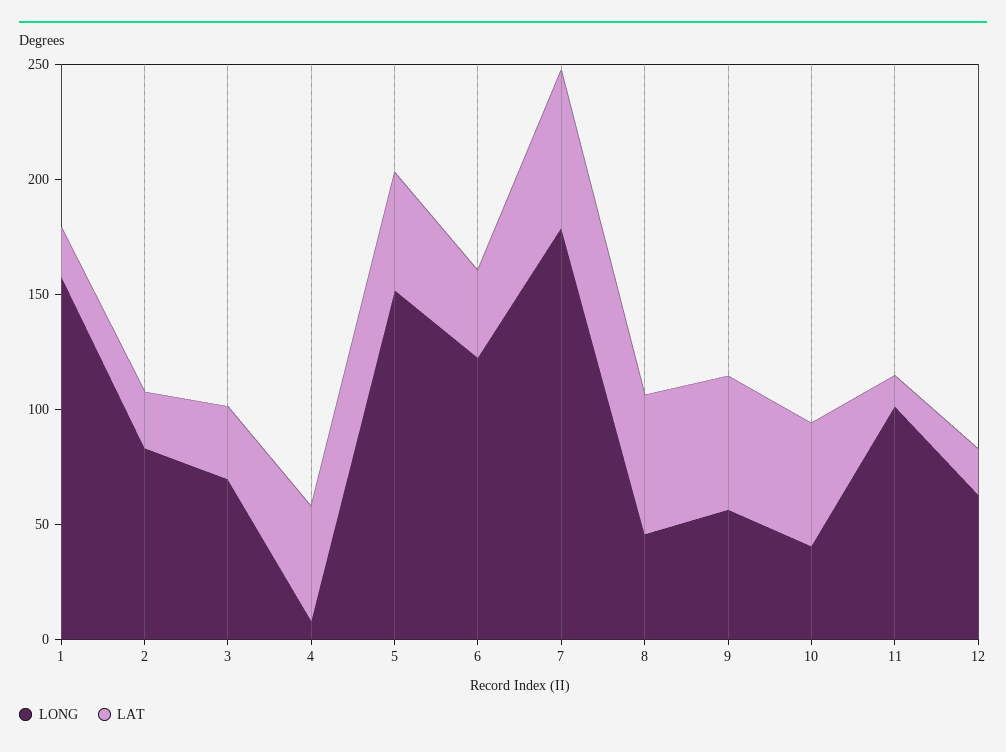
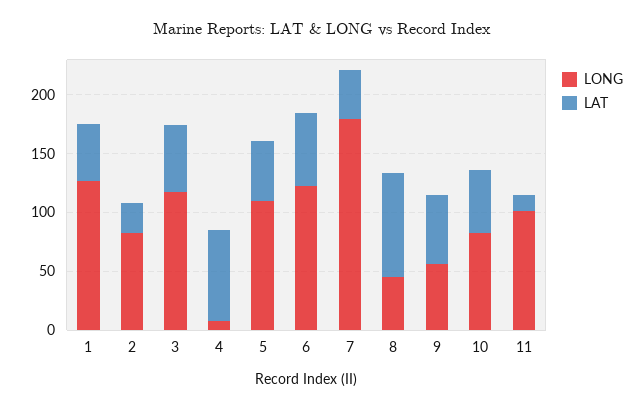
LONG, 1: 160 -> 130
LAT, 1: 20 -> 50
LONG, 3: 70 -> 120
LAT, 3: 30 -> 60
LAT, 4: 50 -> 80
LONG, 5: 150 -> 110
LAT, 6: 40 -> 60
LAT, 7: 70 -> 40
LAT, 8: 60 -> 90
LONG, 10: 40 -> 80
LONG, 12: 60 -> none
LAT, 12: 20 -> none

